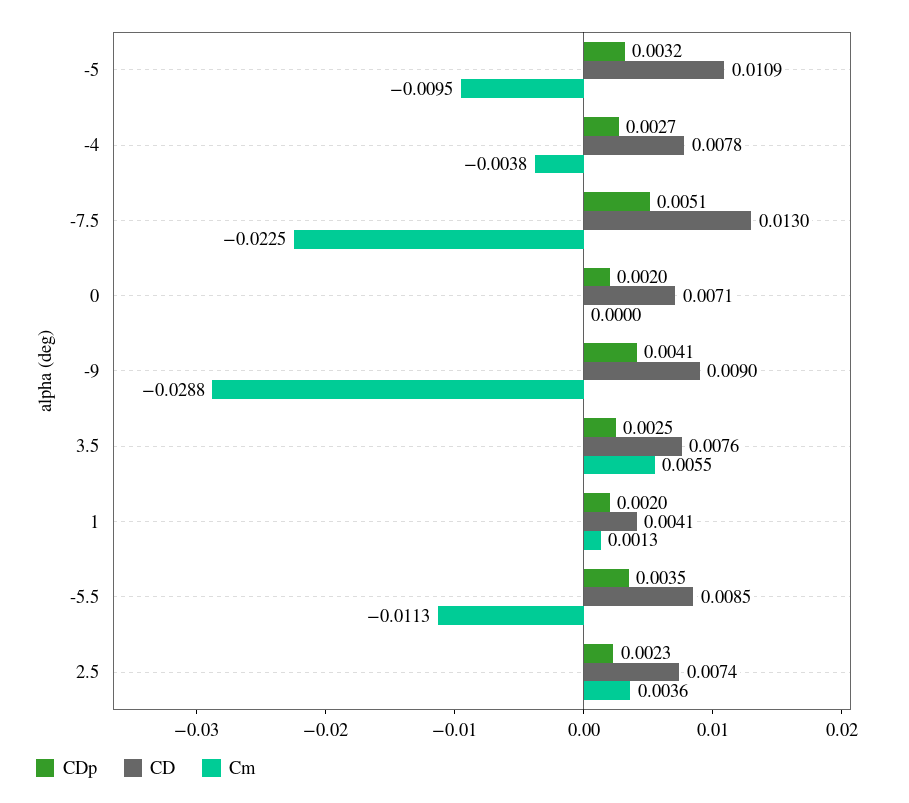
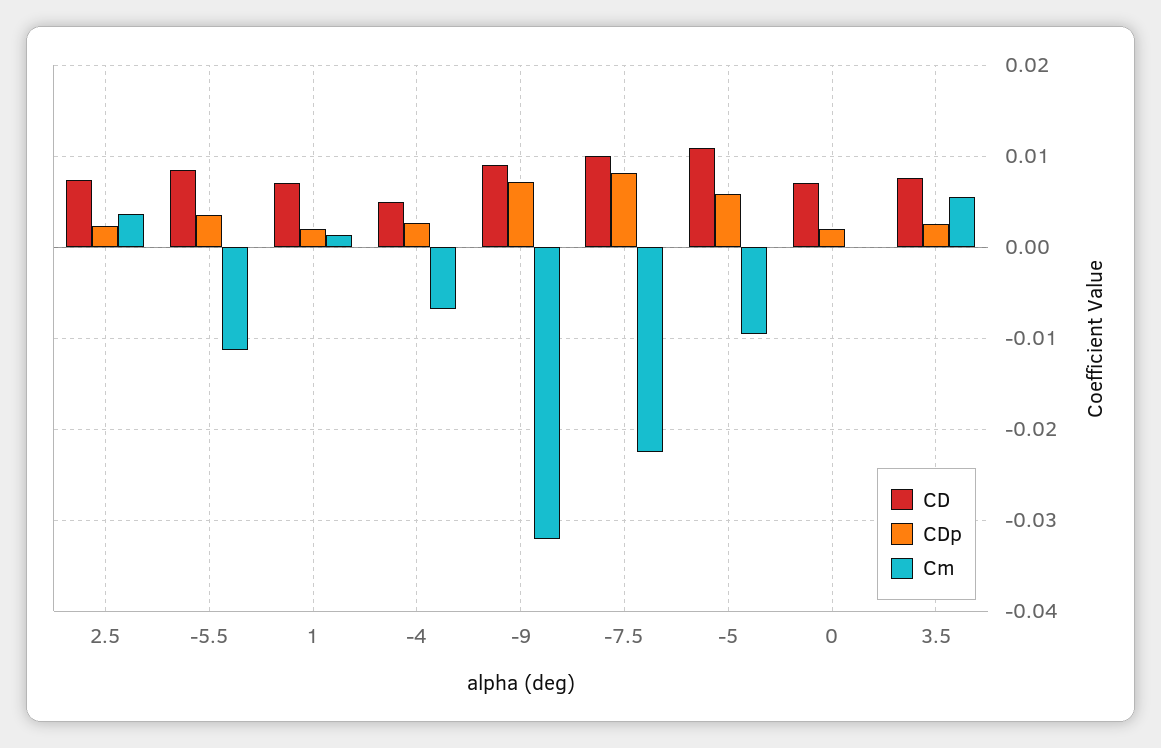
CDp, -5: 0.0032 -> 0.006
CD, -4: 0.0078 -> 0.005
Cm, -4: -0.0038 -> -0.007
CDp, -7.5: 0.0051 -> 0.008
CD, -7.5: 0.013 -> 0.01
CDp, -9: 0.0041 -> 0.007
Cm, -9: -0.0288 -> -0.032
CD, 1: 0.0041 -> 0.007

